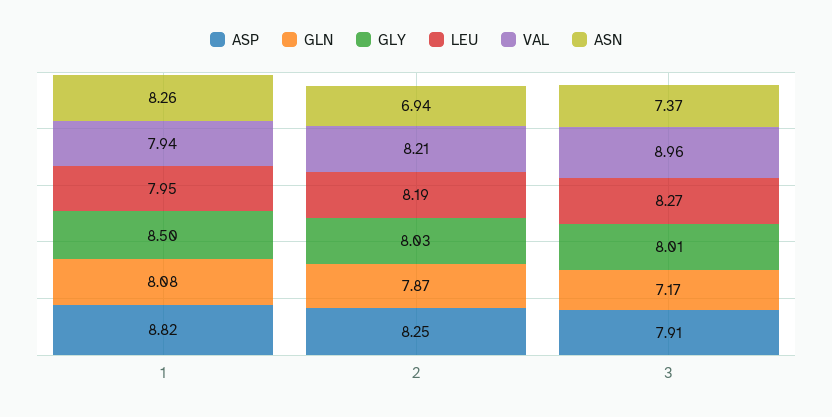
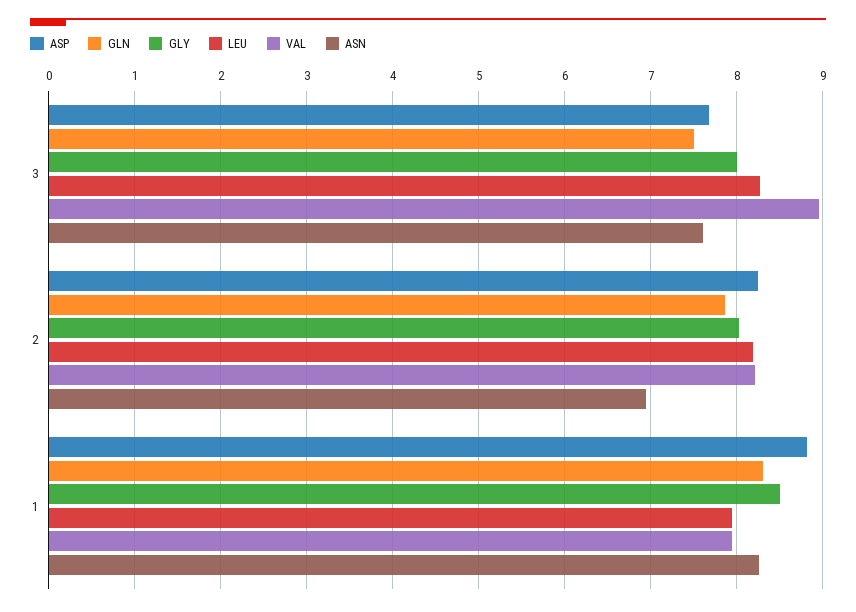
GLN, 1: 8.08 -> 8.3
ASP, 3: 7.91 -> 7.7
GLN, 3: 7.17 -> 7.5
ASN, 3: 7.37 -> 7.6

